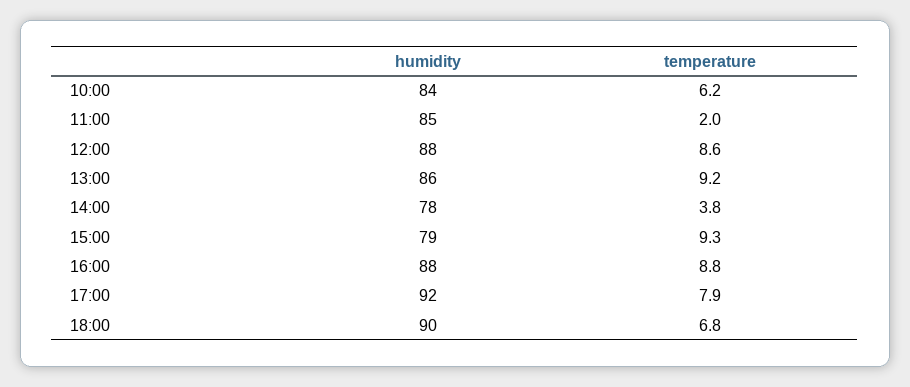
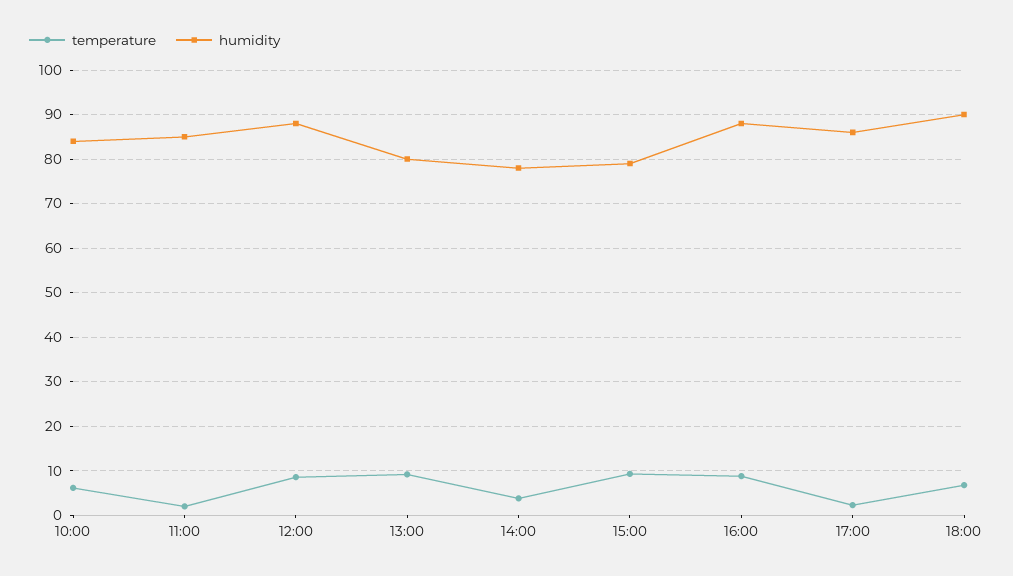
humidity, 13:00: 86 -> 80
humidity, 17:00: 92 -> 86
temperature, 17:00: 7.9 -> 2

